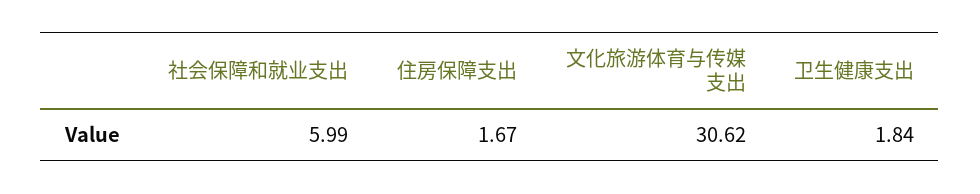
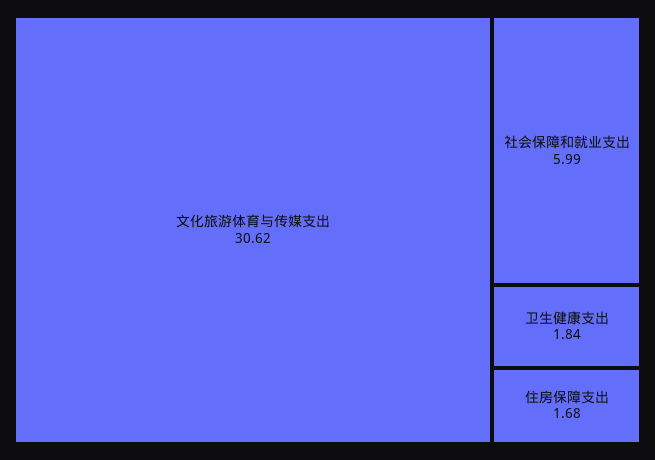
住房保障支出: 1.67 -> 1.68

